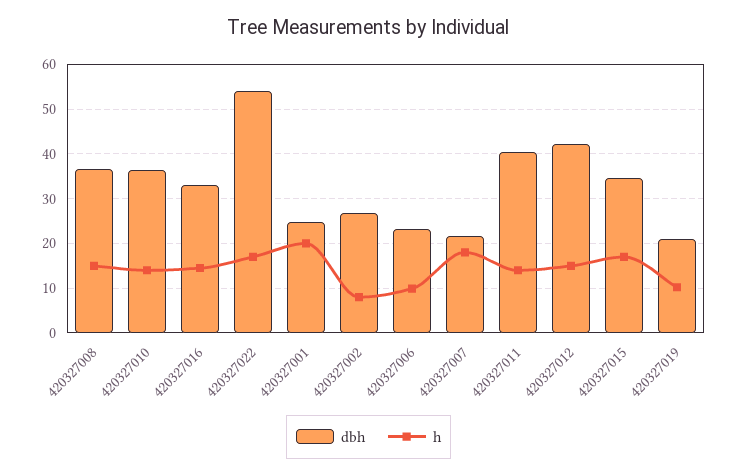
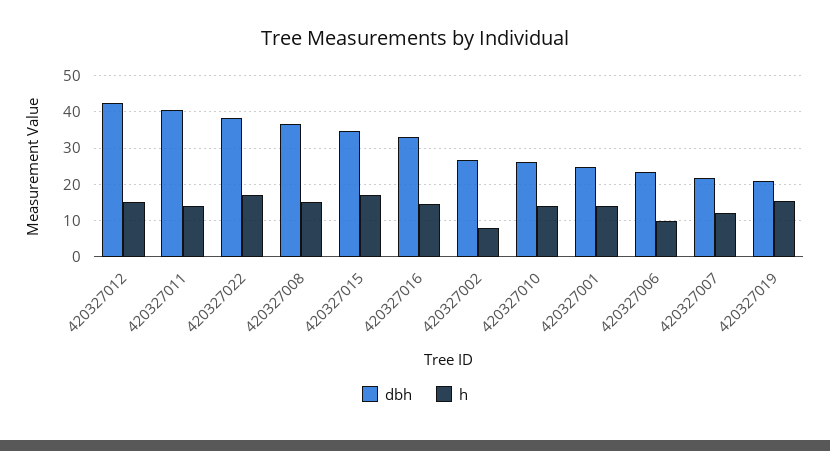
dbh, 420327010: 36 -> 26
dbh, 420327022: 54 -> 38
h, 420327001: 20 -> 14
h, 420327007: 18 -> 12
h, 420327019: 10 -> 16

